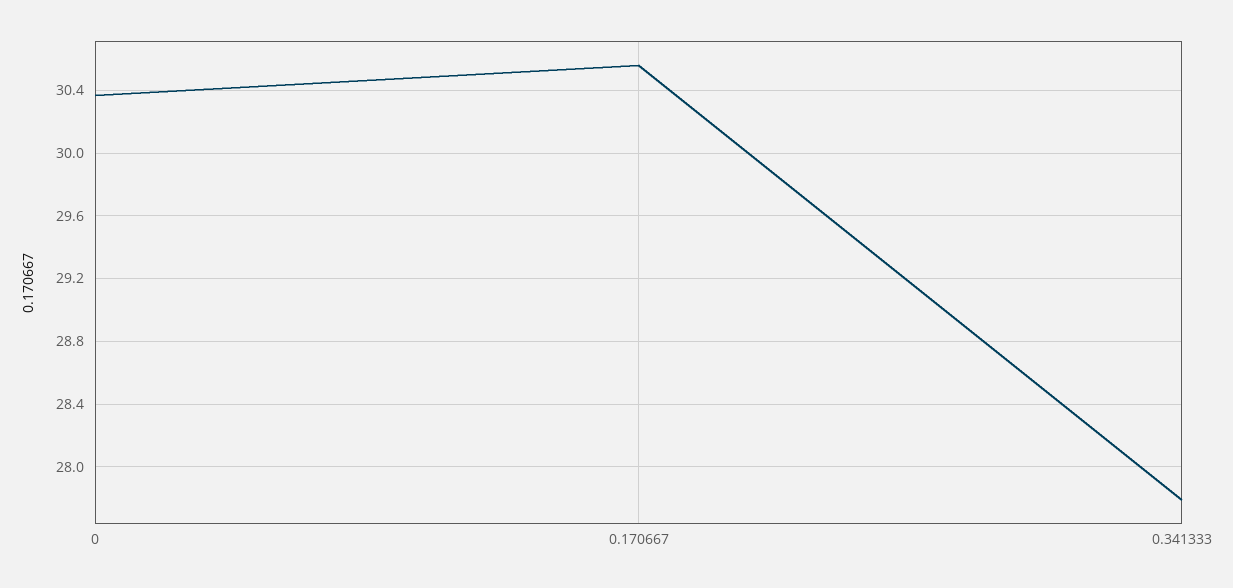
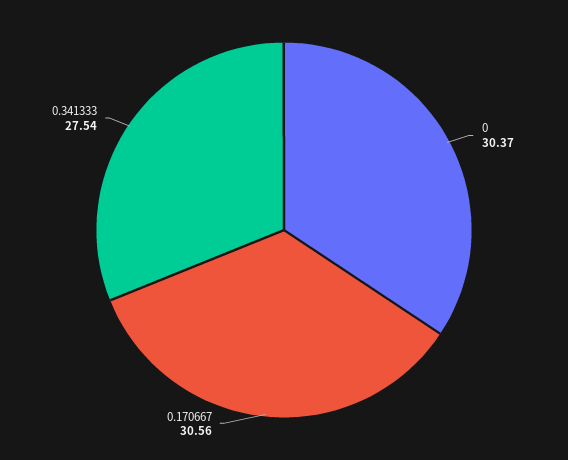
0.341333: 27.8 -> 27.54

